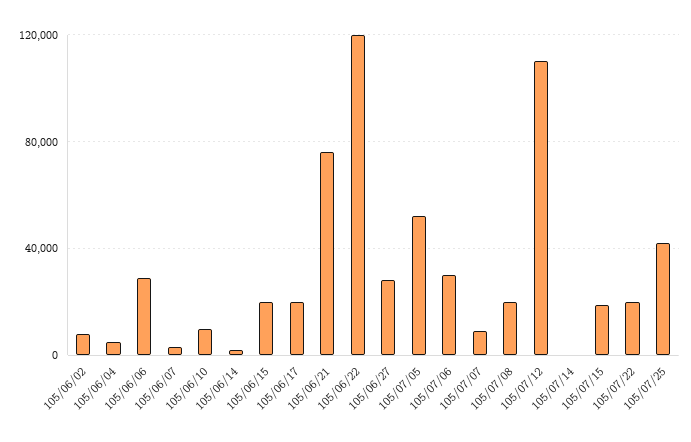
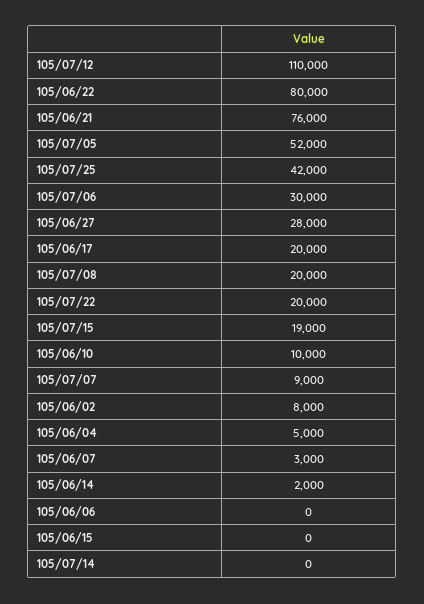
105/06/06: 30000 -> 0
105/06/15: 20000 -> 0
105/06/22: 120000 -> 80000

